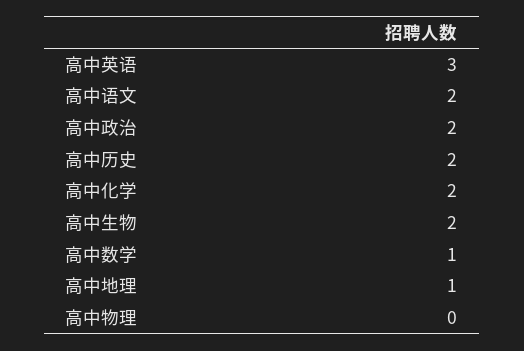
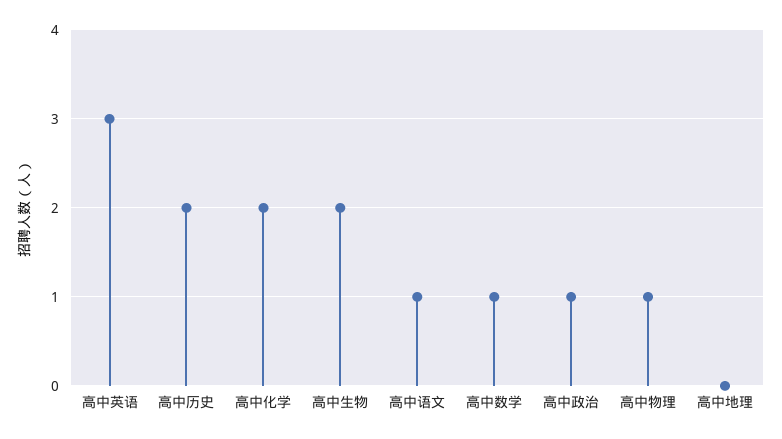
高中语文: 2 -> 1
高中政治: 2 -> 1
高中地理: 1 -> 0
高中物理: 0 -> 1

